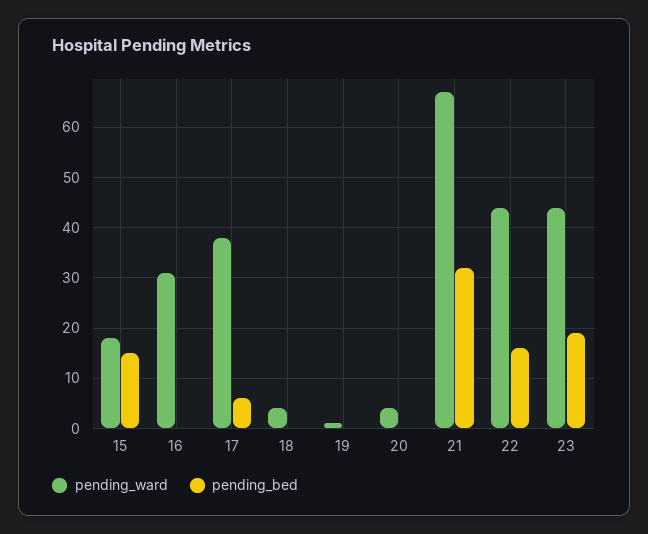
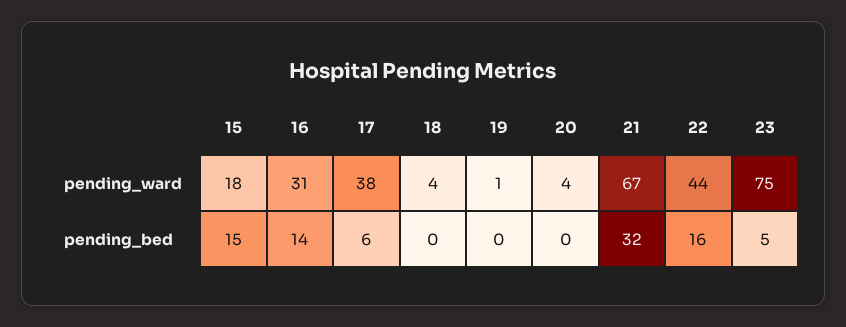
pending_bed, 16: 0 -> 14
pending_ward, 23: 45 -> 75
pending_bed, 23: 20 -> 5

